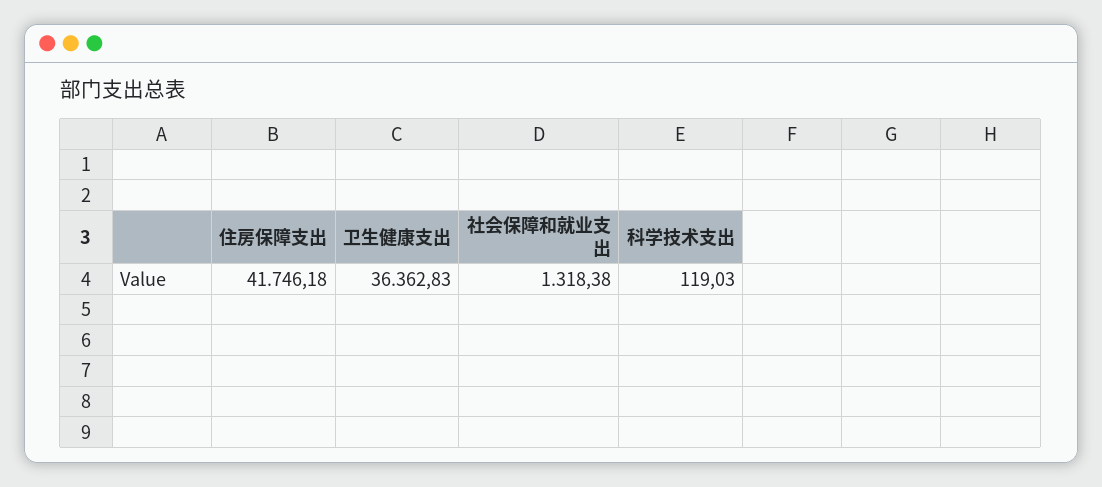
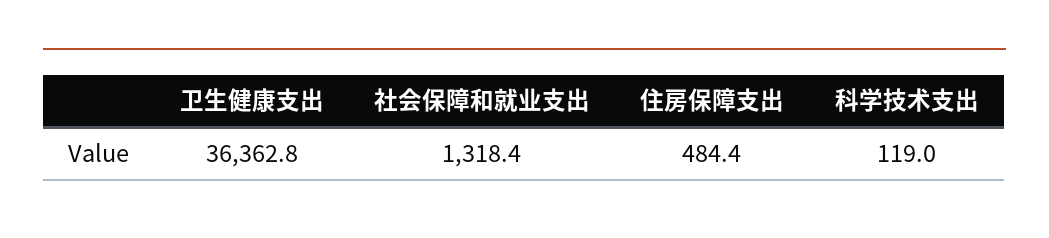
住房保障支出: 41746.18 -> 484.4

